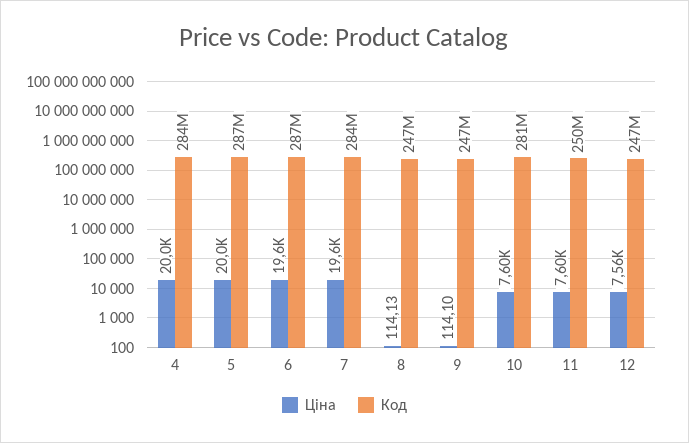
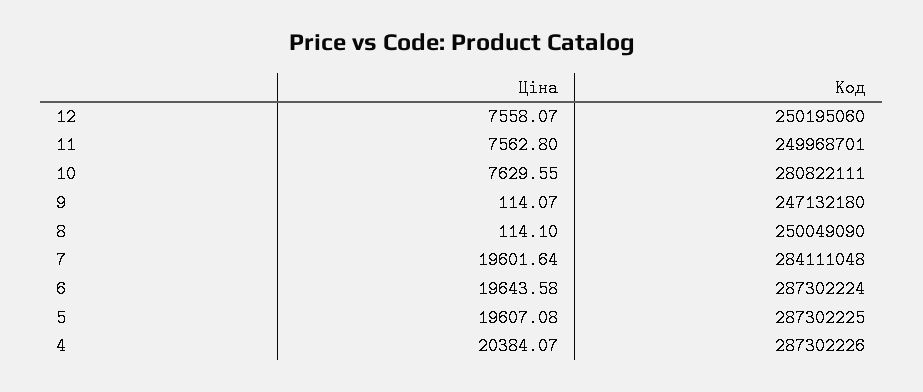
Ціна, 4: 20000 -> 20384.07
Код, 4: 284000000 -> 287302226
Ціна, 5: 20000 -> 19607.08
Ціна, 8: 114.13 -> 114.1
Код, 8: 247000000 -> 250049090
Ціна, 9: 114.1 -> 114.07
Ціна, 10: 7600 -> 7629.55
Ціна, 11: 7600 -> 7562.8
Код, 12: 247000000 -> 250195060

